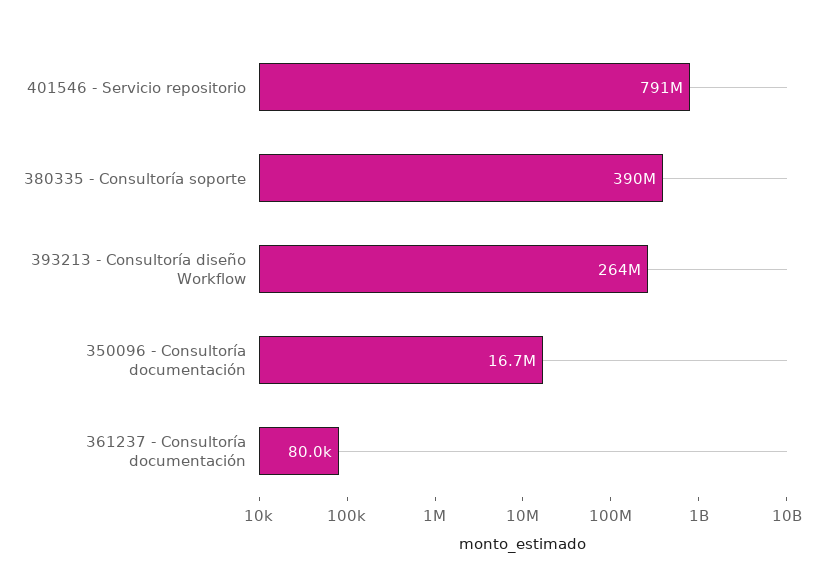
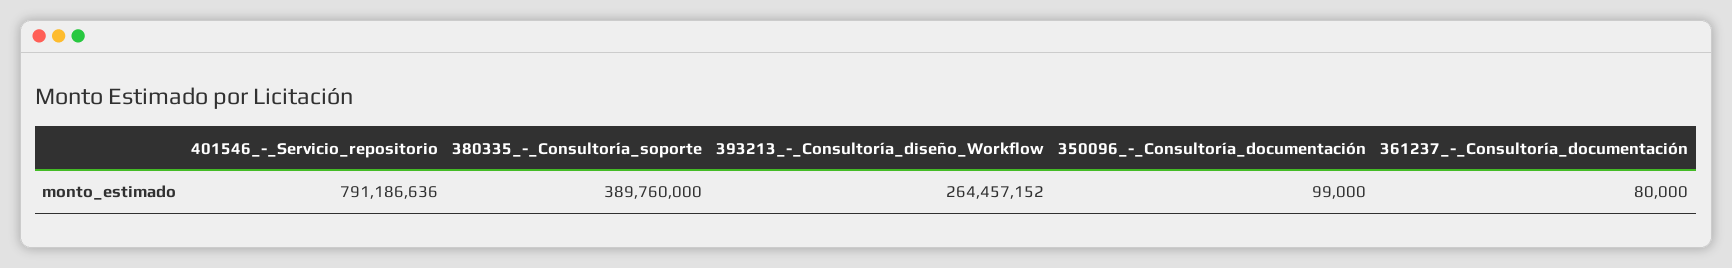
350096 - Consultoría documentación: 16700000 -> 99000

